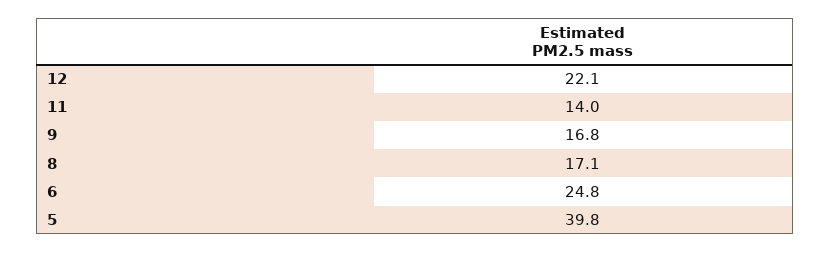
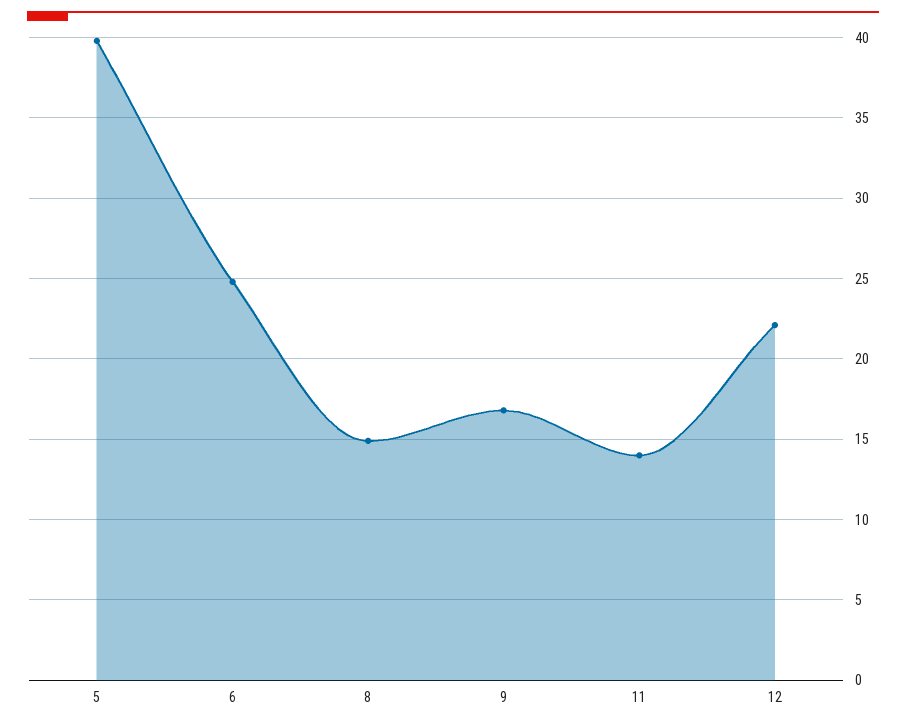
8: 17.1 -> 15

